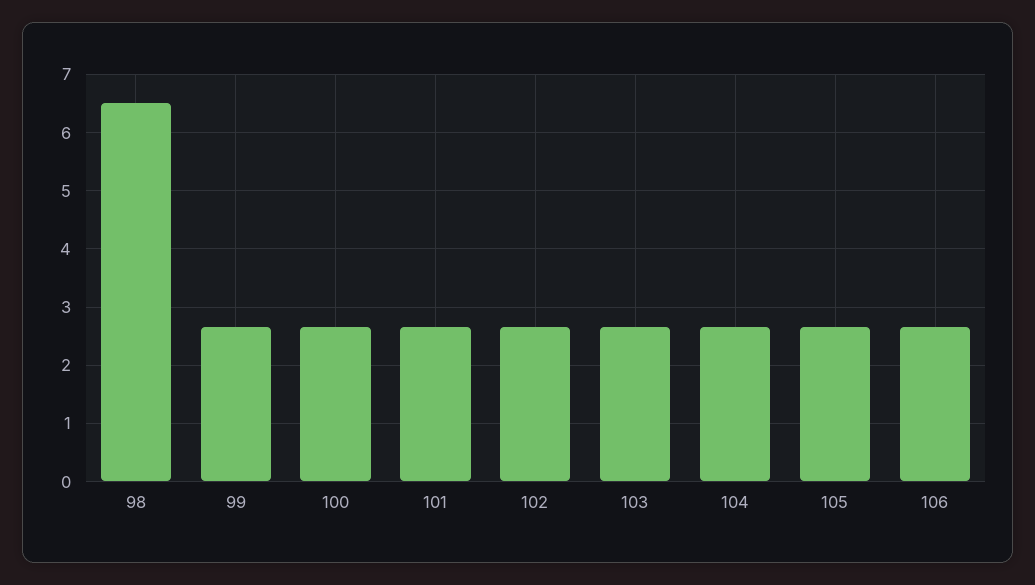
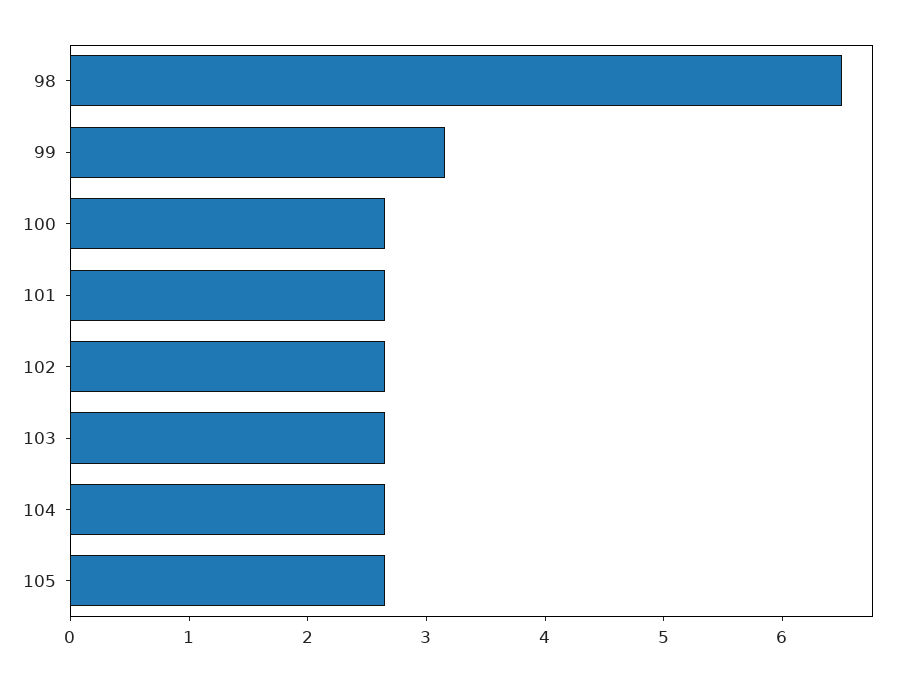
99: 2.6 -> 3.2
106: 2.6 -> none

